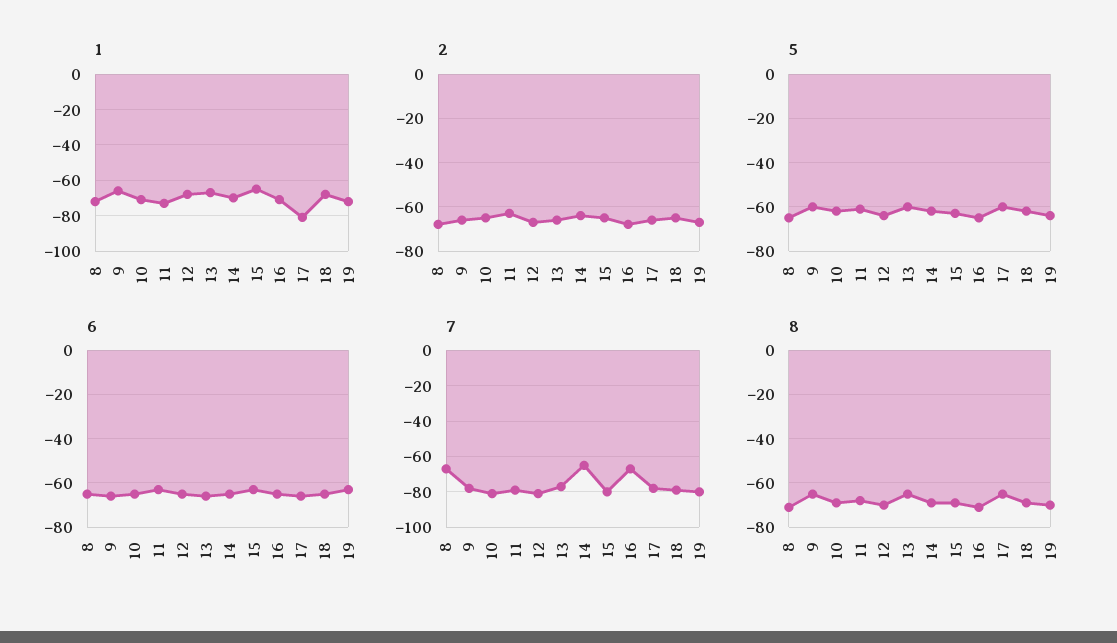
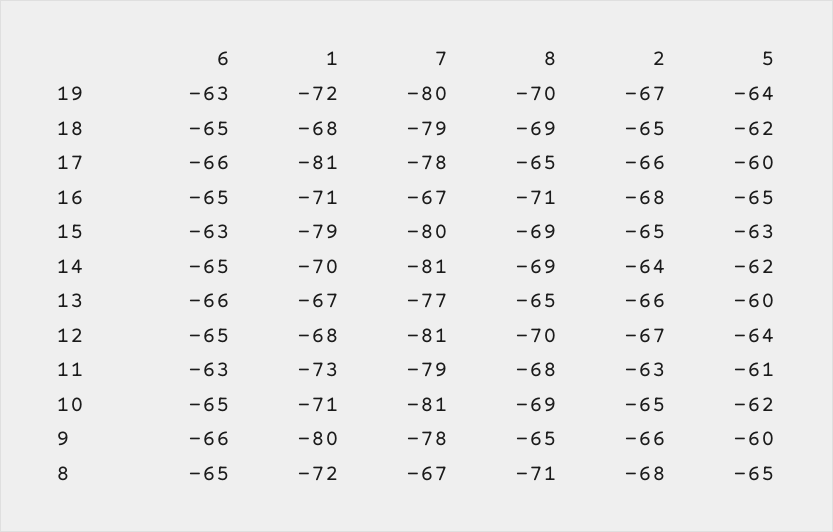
1, 9: -65 -> -80
1, 15: -65 -> -79
7, 14: -65 -> -81

